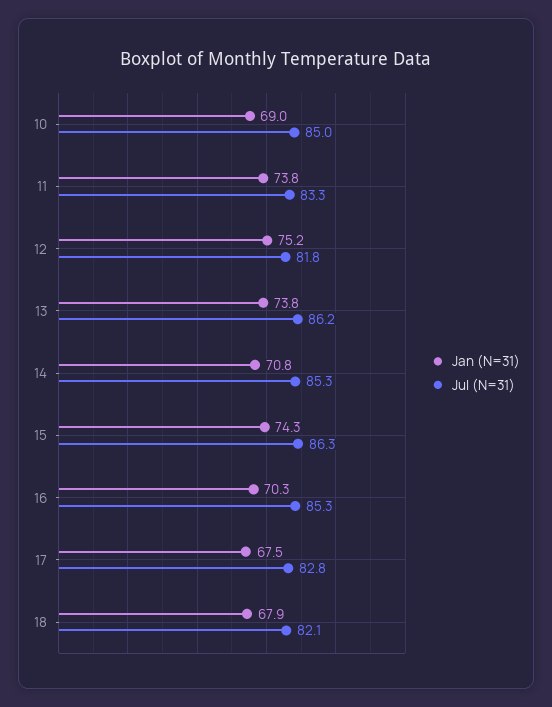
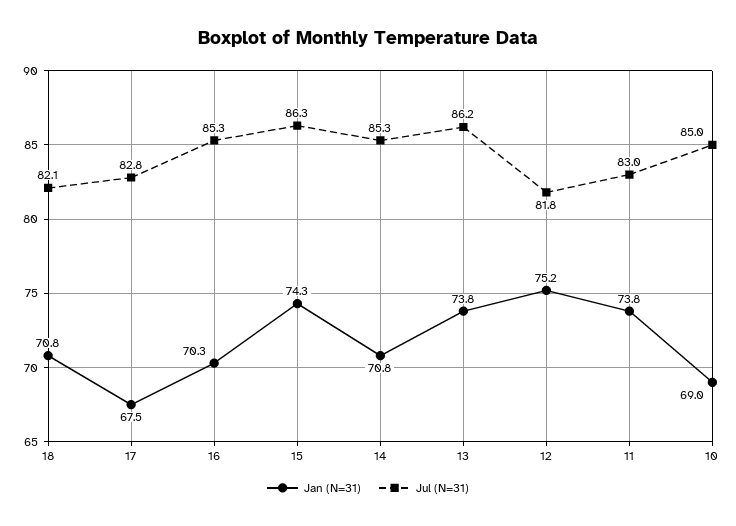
Jul (N=31), 11: 83.3 -> 83
Jan (N=31), 18: 67.9 -> 70.8

